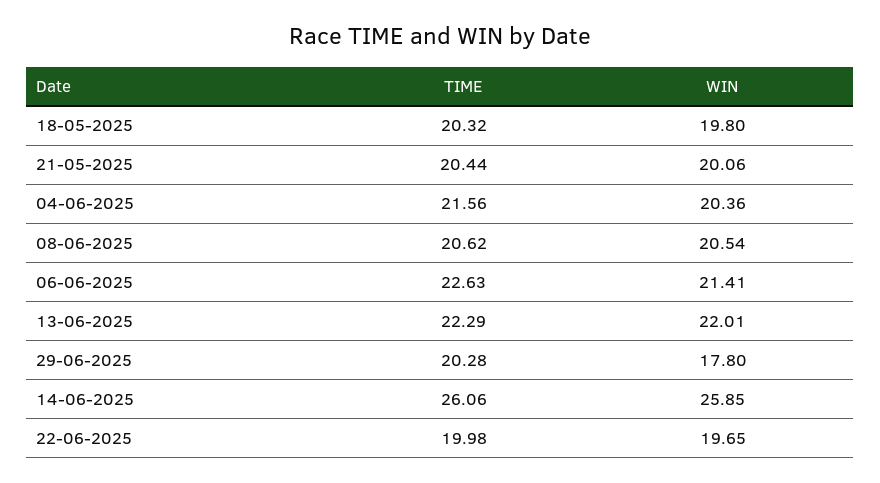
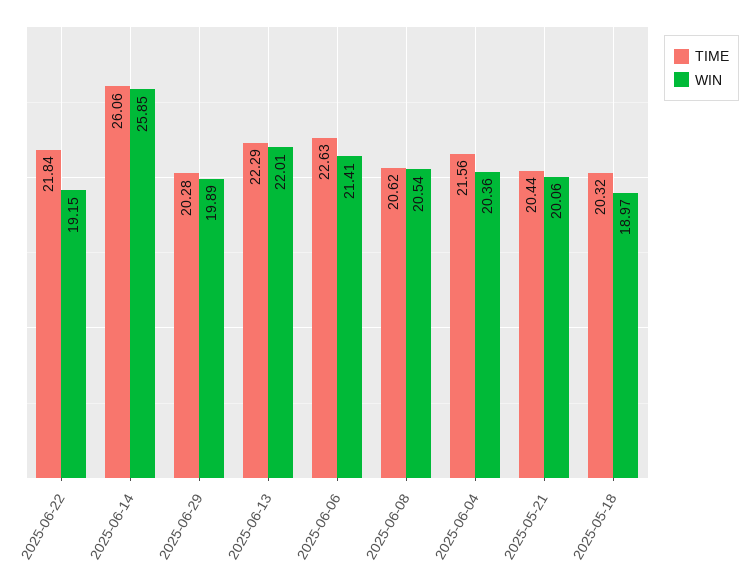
WIN, 18-05-2025: 19.8 -> 18.97
WIN, 29-06-2025: 17.8 -> 19.89
TIME, 22-06-2025: 19.98 -> 21.84
WIN, 22-06-2025: 19.65 -> 19.15

